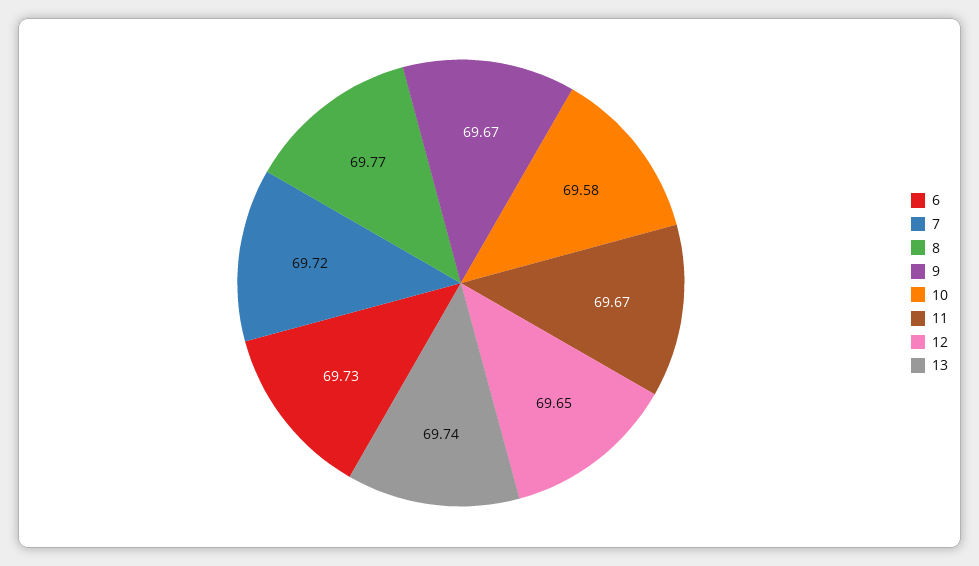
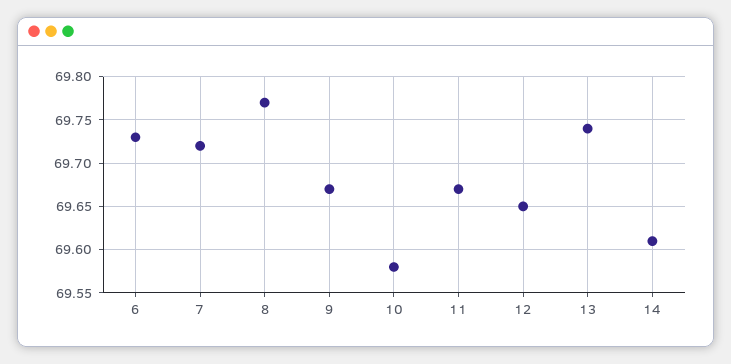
14: none -> 69.61

